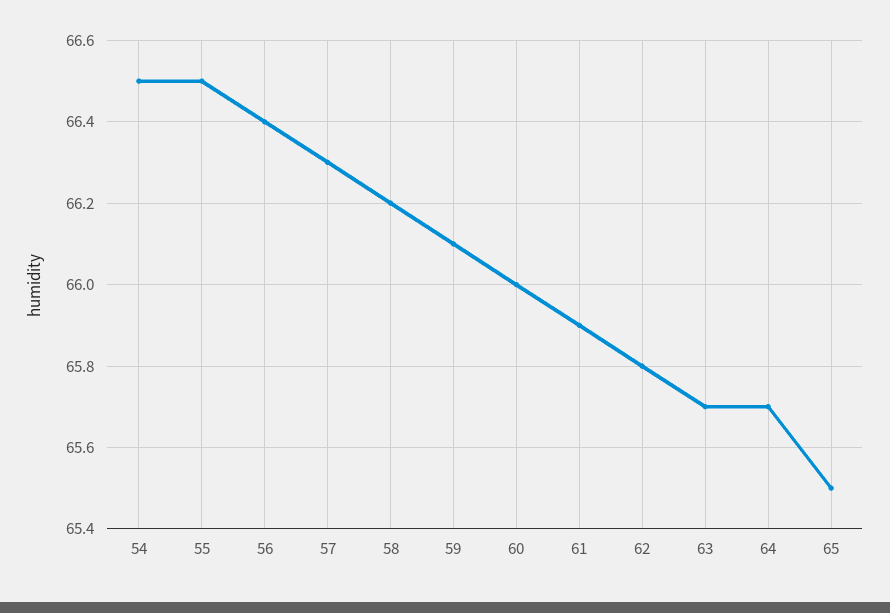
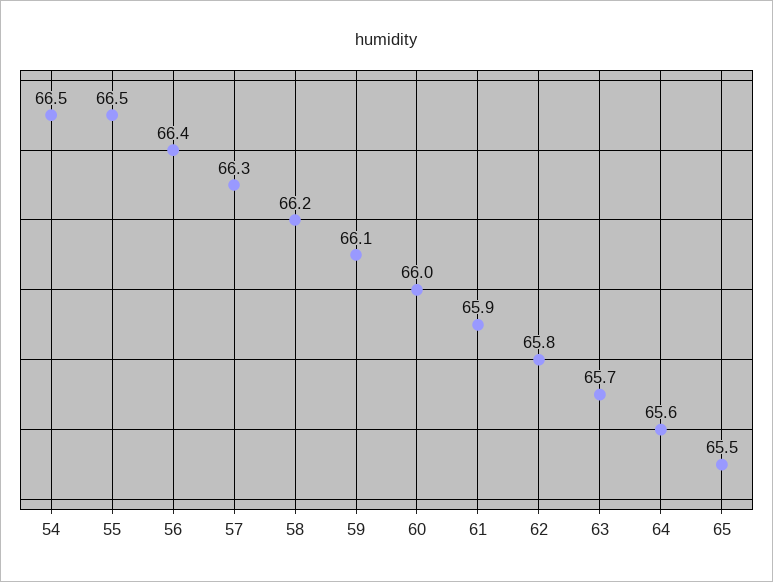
64: 65.7 -> 65.6

